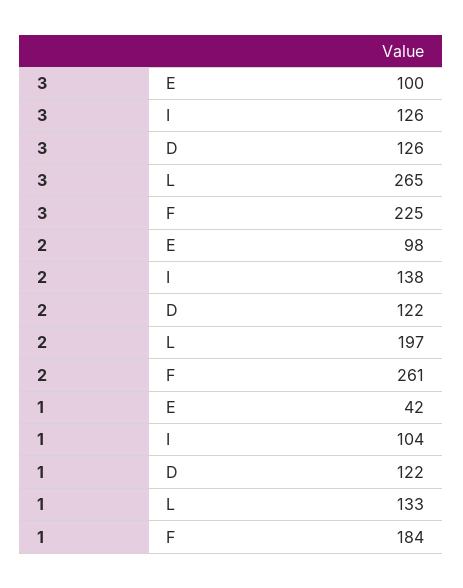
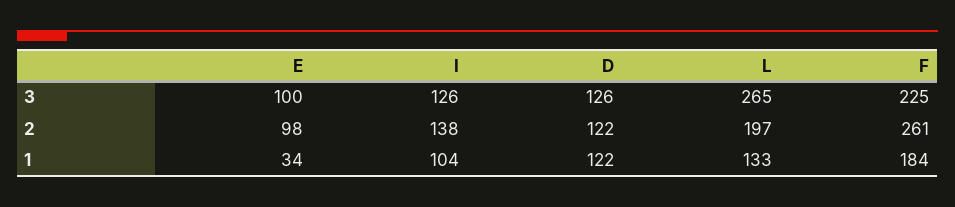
1, E: 42 -> 34

